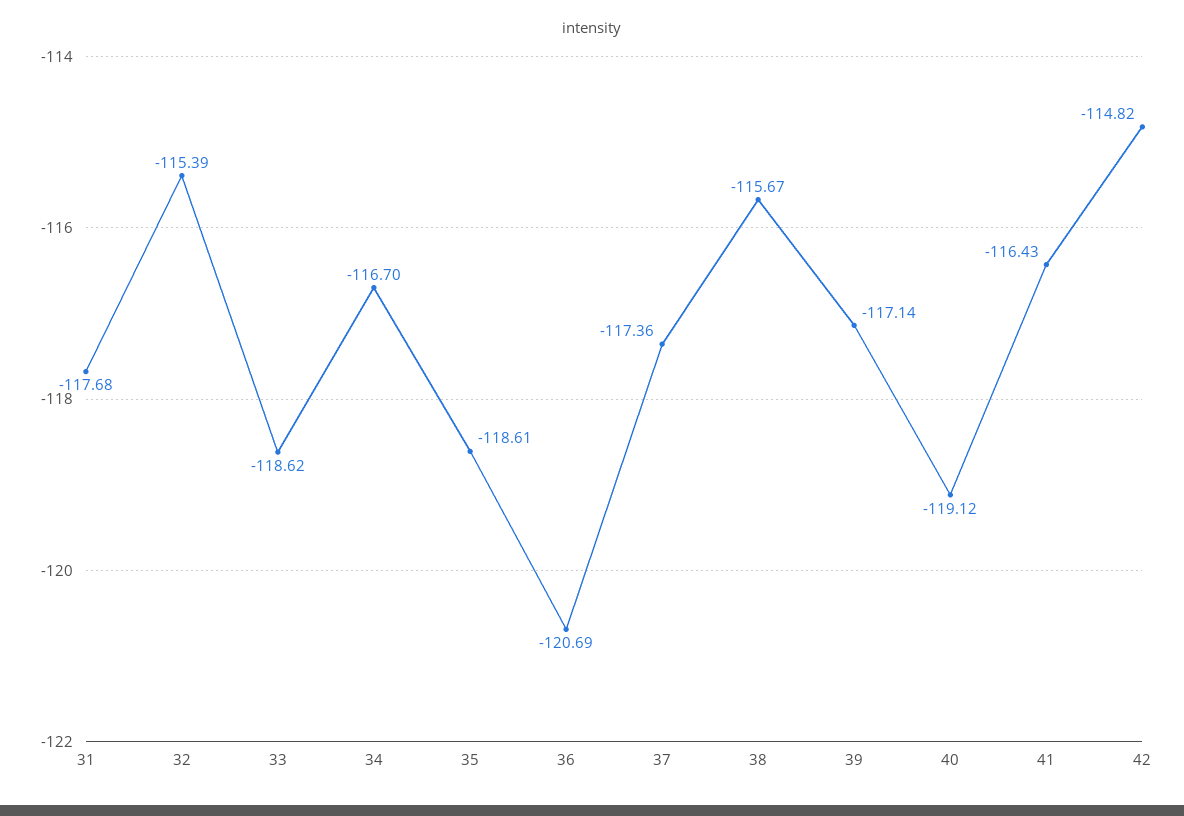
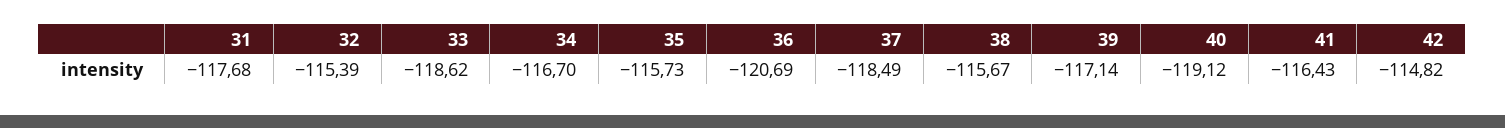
35: -118.61 -> -115.73
37: -117.36 -> -118.49

